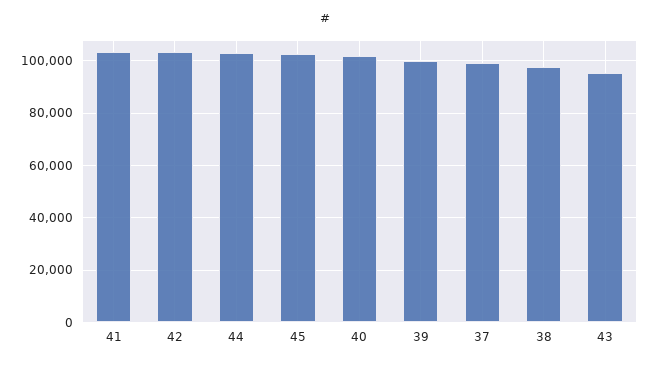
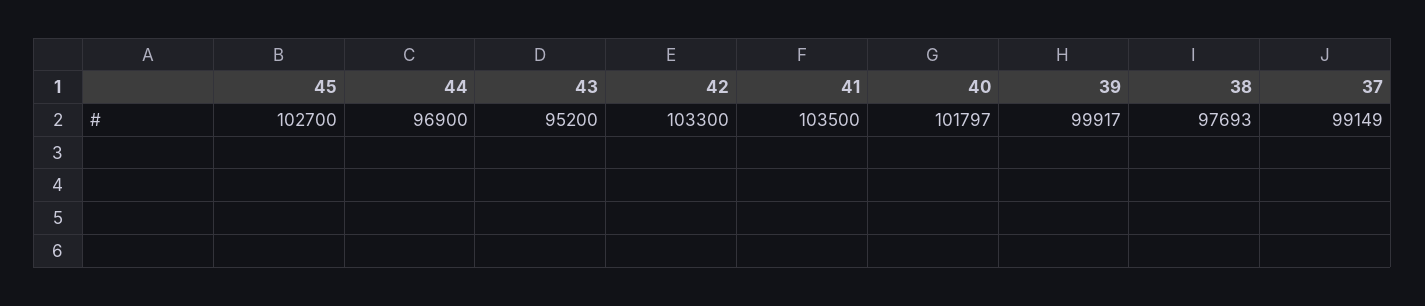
44: 102500 -> 96900

